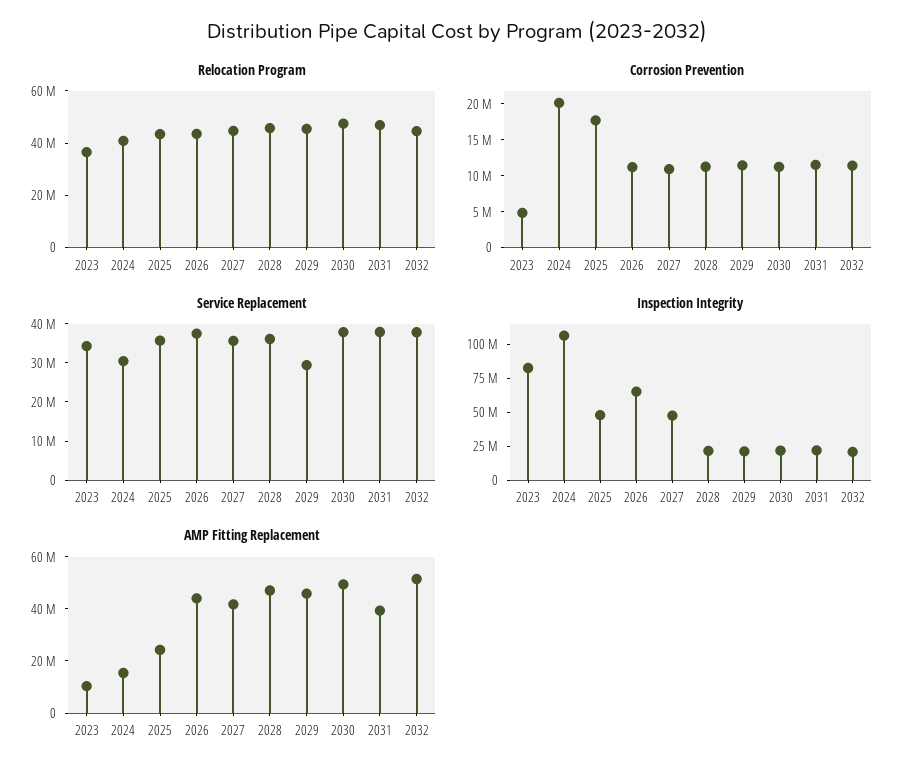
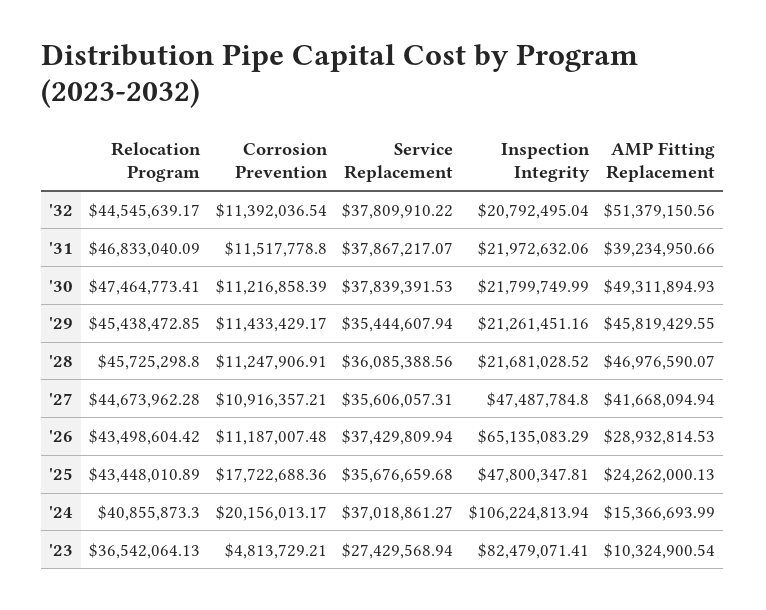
Service Replacement, 2023: 35000000 -> 27429568.94
Service Replacement, 2024: 30000000 -> 37018861.27
Service Replacement, 2029: 30000000 -> 35444607.94
AMP Fitting Replacement, 2026: 45000000 -> 28932814.53

